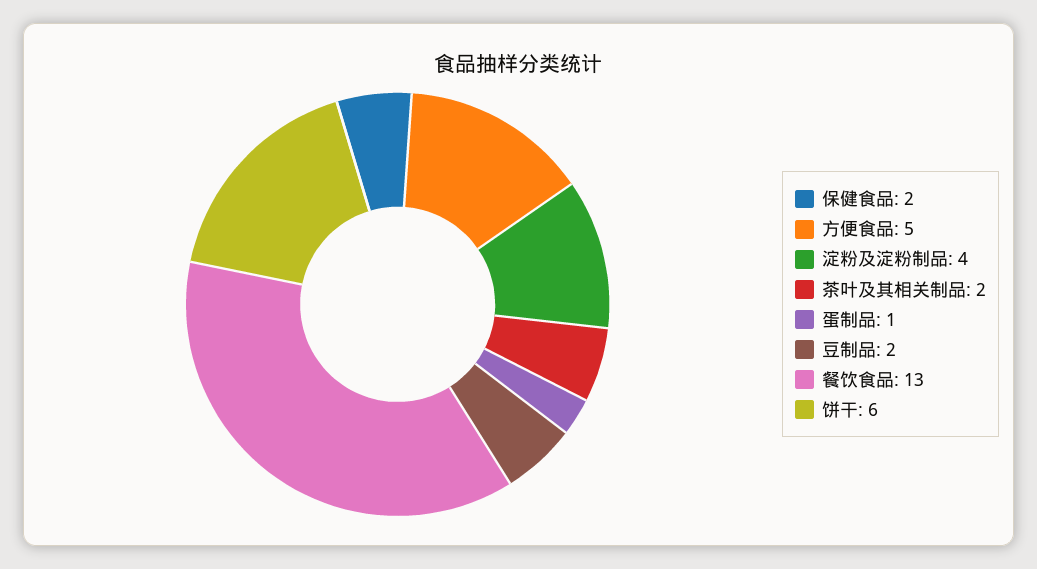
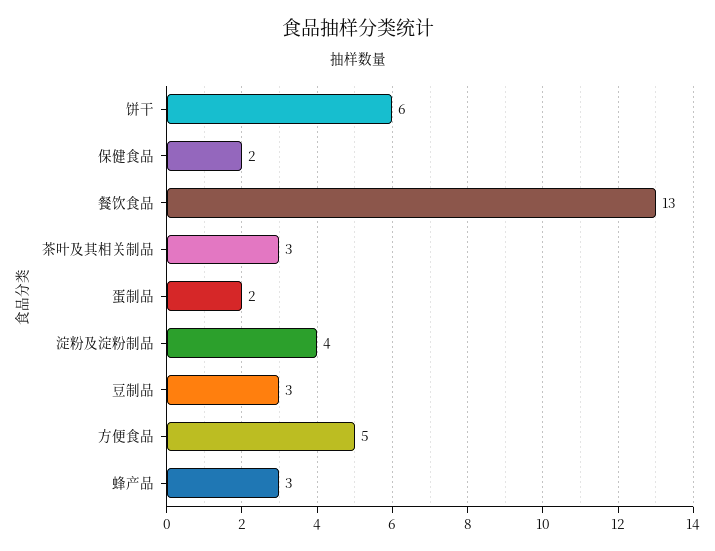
茶叶及其相关制品: 2 -> 3
蛋制品: 1 -> 2
豆制品: 2 -> 3
蜂产品: none -> 3

